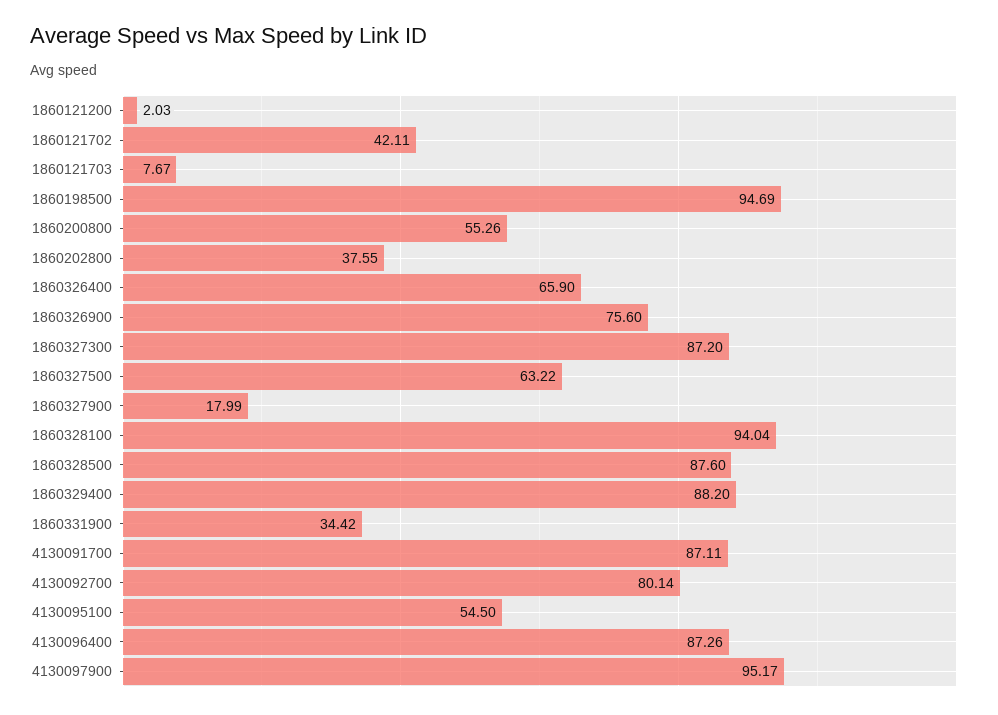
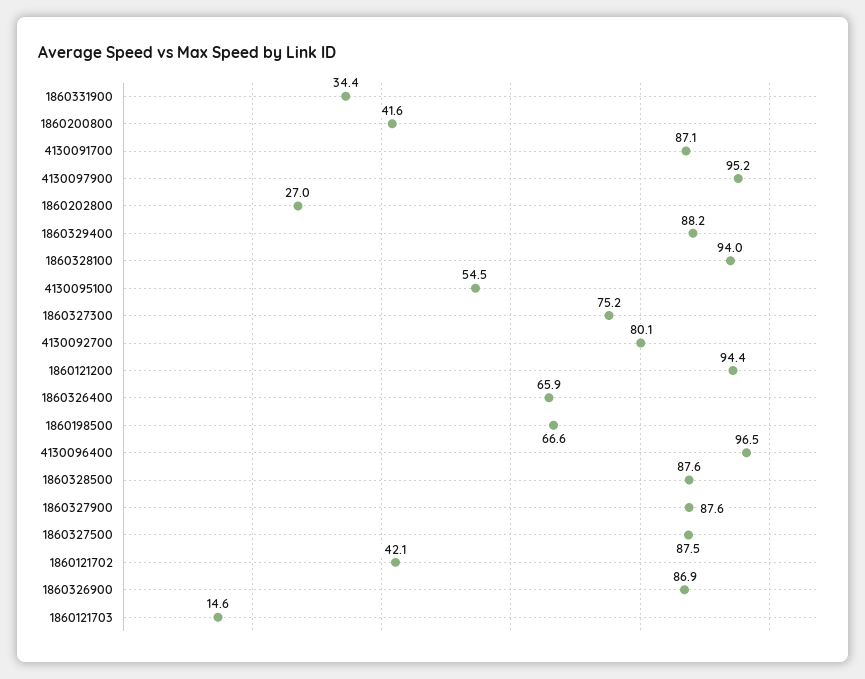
1860121200: 2.03 -> 94.4
1860121703: 7.67 -> 14.6
1860198500: 94.69 -> 66.6
1860200800: 55.26 -> 41.6
1860202800: 37.55 -> 27
1860326900: 75.6 -> 86.9
1860327300: 87.2 -> 75.2
1860327500: 63.22 -> 87.5
1860327900: 17.99 -> 87.6
4130096400: 87.26 -> 96.5

